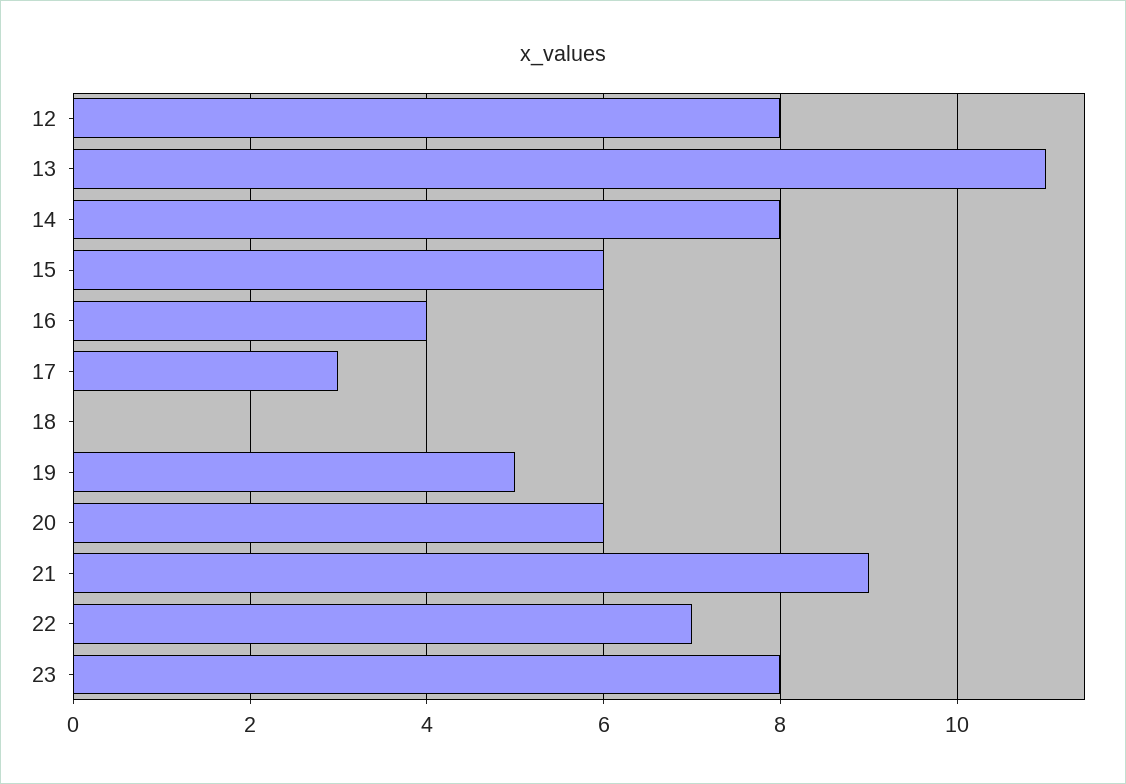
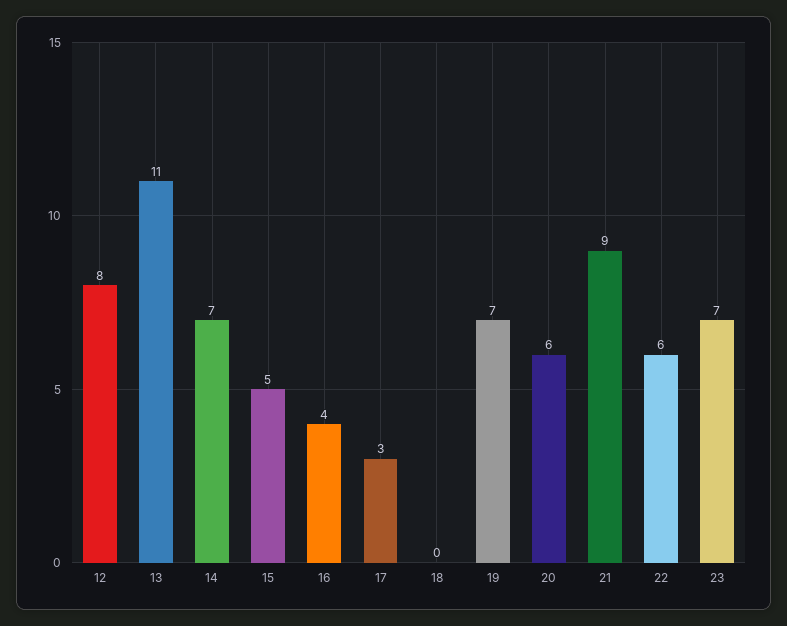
14: 8 -> 7
15: 6 -> 5
19: 5 -> 7
22: 7 -> 6
23: 8 -> 7

